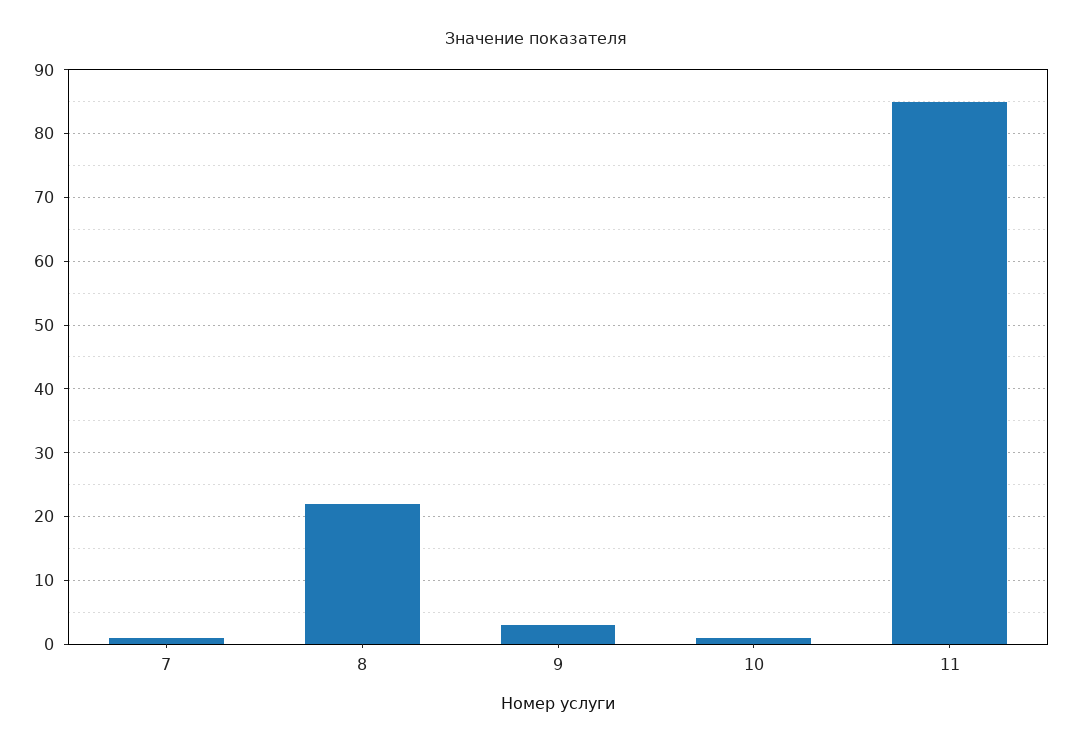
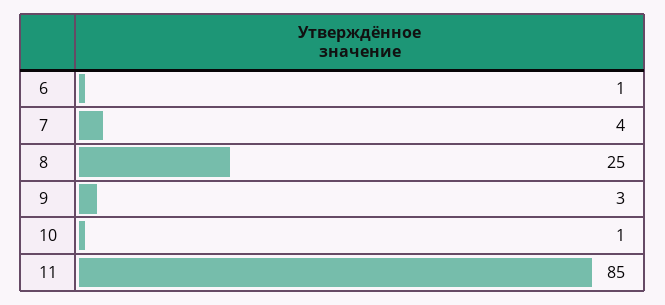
7: 1 -> 4
8: 22 -> 25
6: none -> 1

